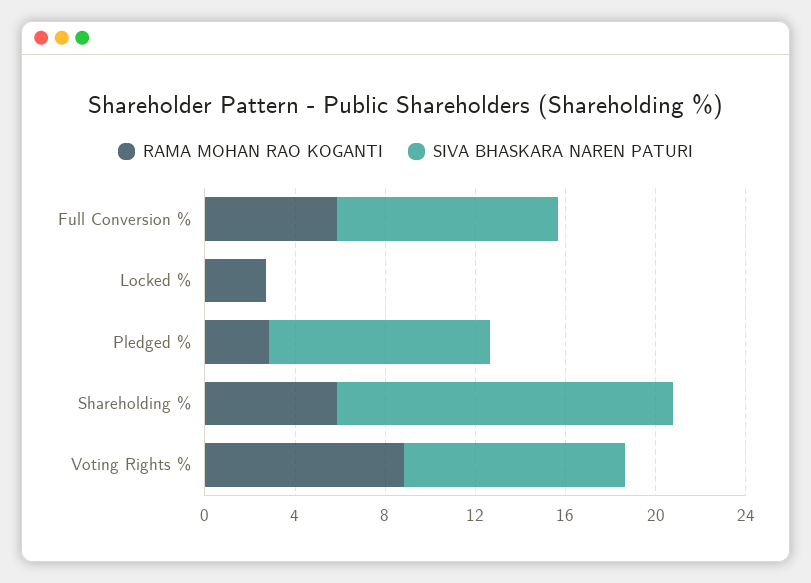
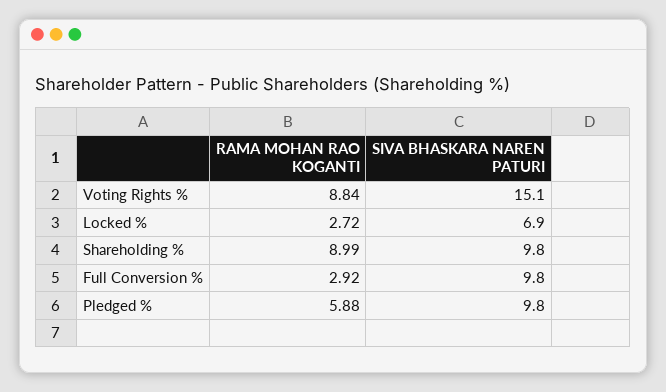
RAMA MOHAN RAO KOGANTI, Full Conversion %: 6 -> 2.92
SIVA BHASKARA NAREN PATURI, Locked %: 0 -> 6.9
RAMA MOHAN RAO KOGANTI, Pledged %: 3 -> 5.88
RAMA MOHAN RAO KOGANTI, Shareholding %: 6 -> 8.99
SIVA BHASKARA NAREN PATURI, Shareholding %: 15 -> 9.8
SIVA BHASKARA NAREN PATURI, Voting Rights %: 10 -> 15.1

